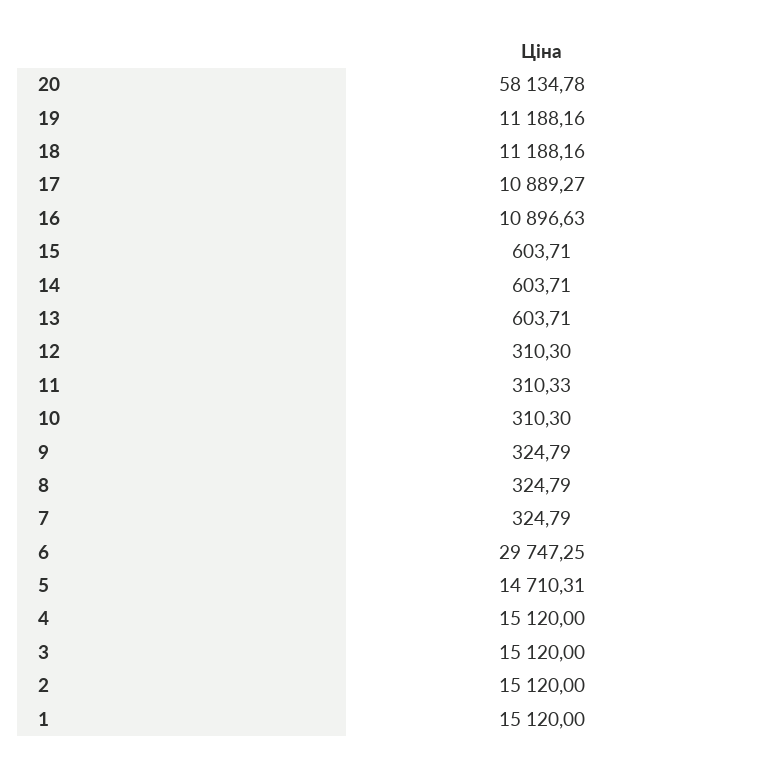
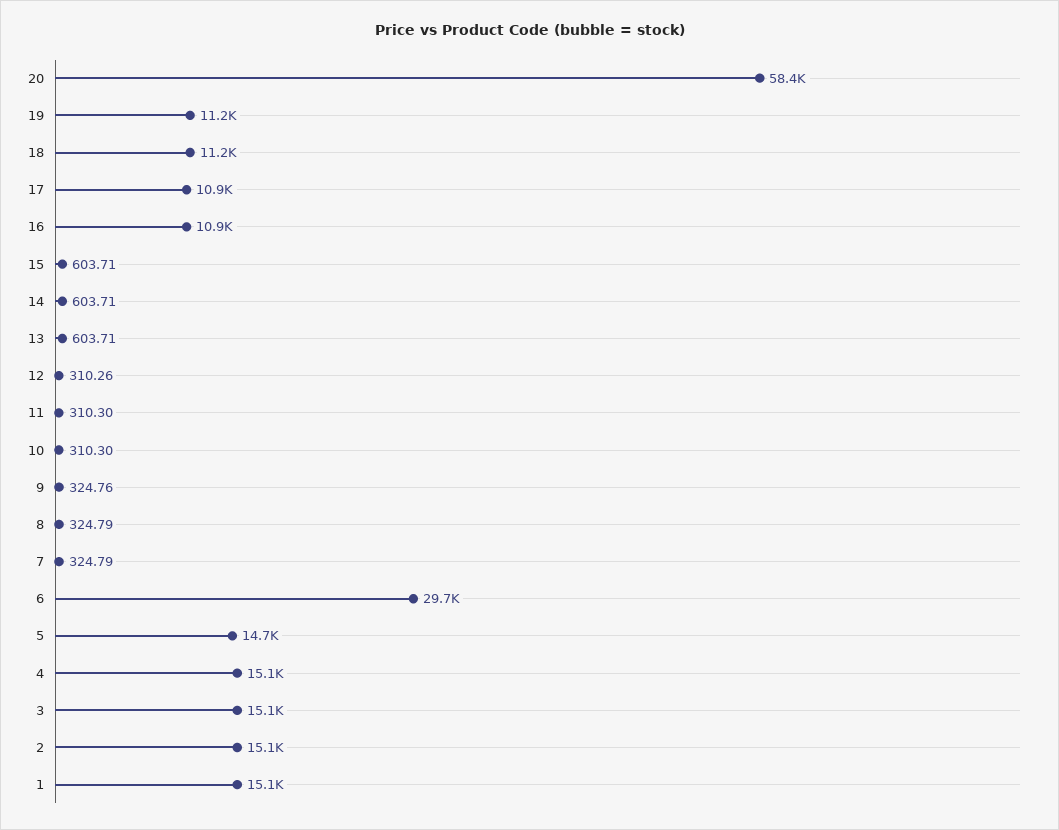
20: 58134.78 -> 58400
12: 310.3 -> 310.26
11: 310.33 -> 310.3
9: 324.79 -> 324.76

